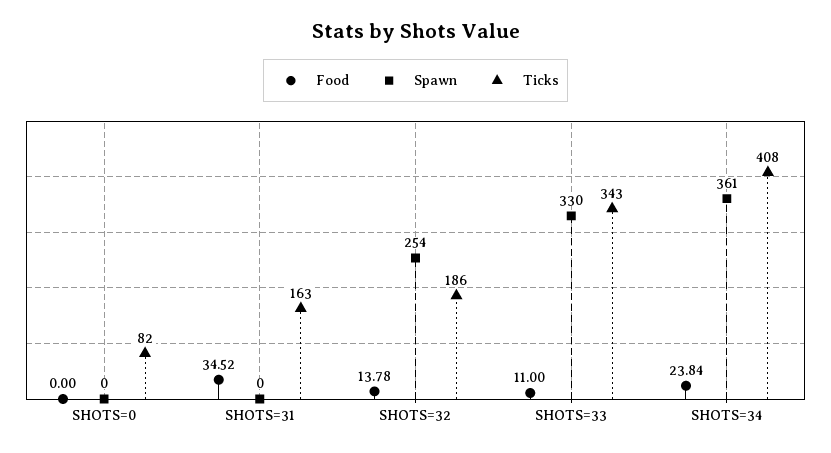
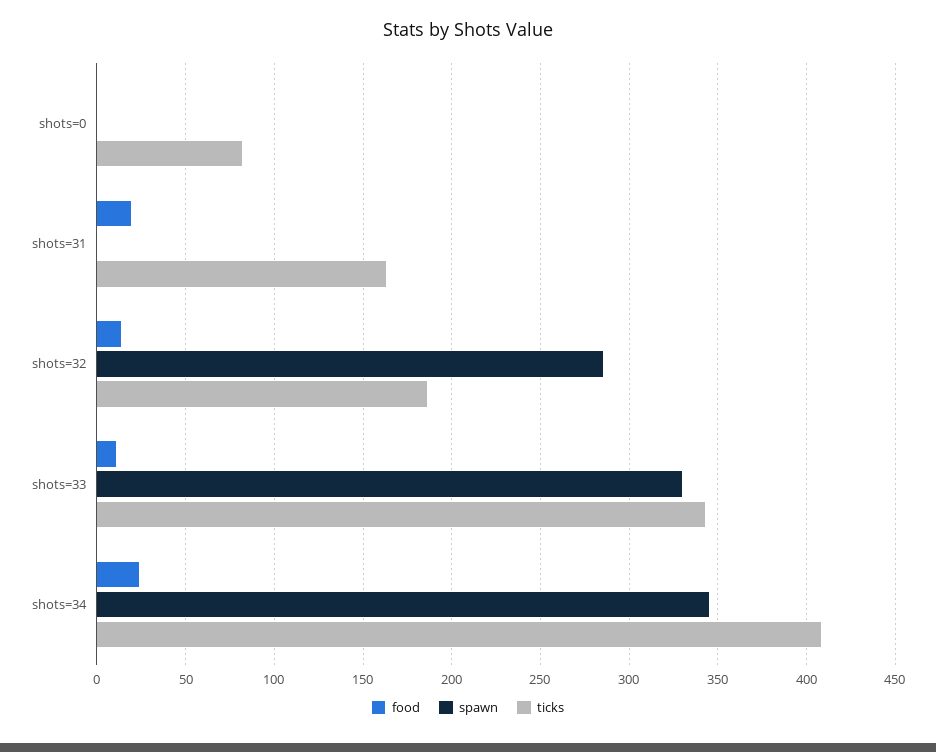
Food, SHOTS=31: 34.52 -> 20
Spawn, SHOTS=32: 254 -> 285
Spawn, SHOTS=34: 361 -> 345

